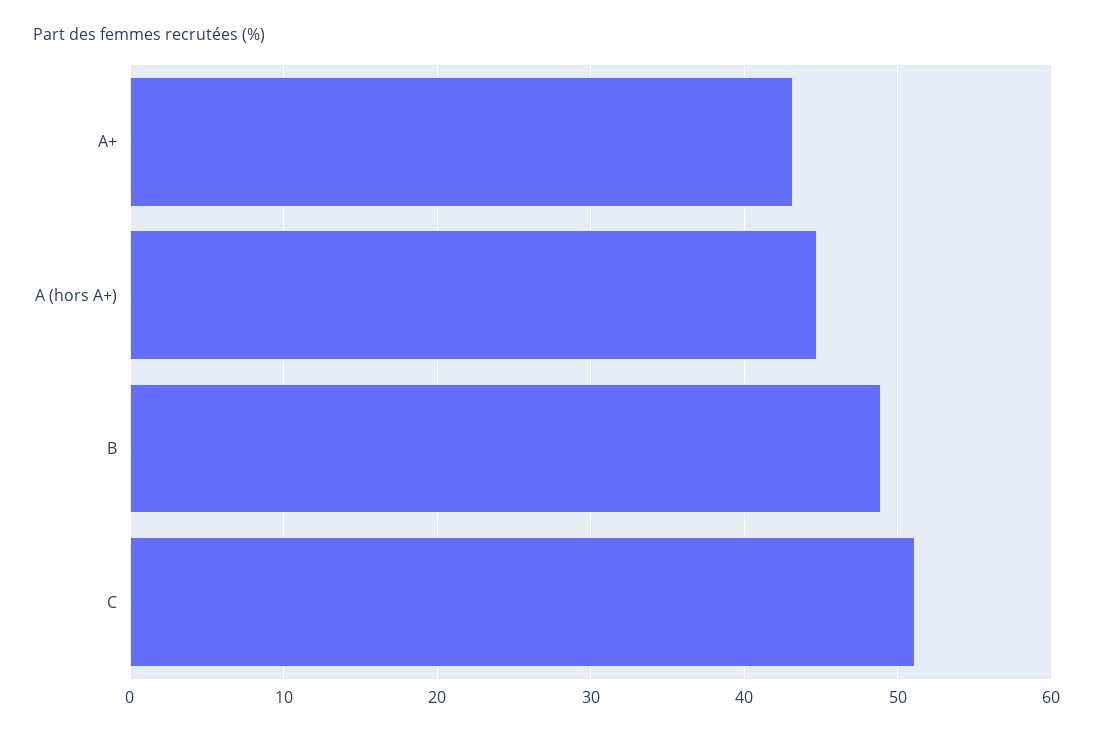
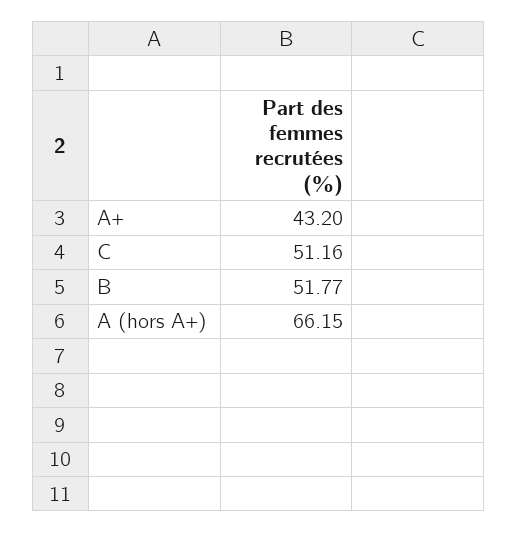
A (hors A+): 45 -> 66.15
B: 49 -> 51.77

